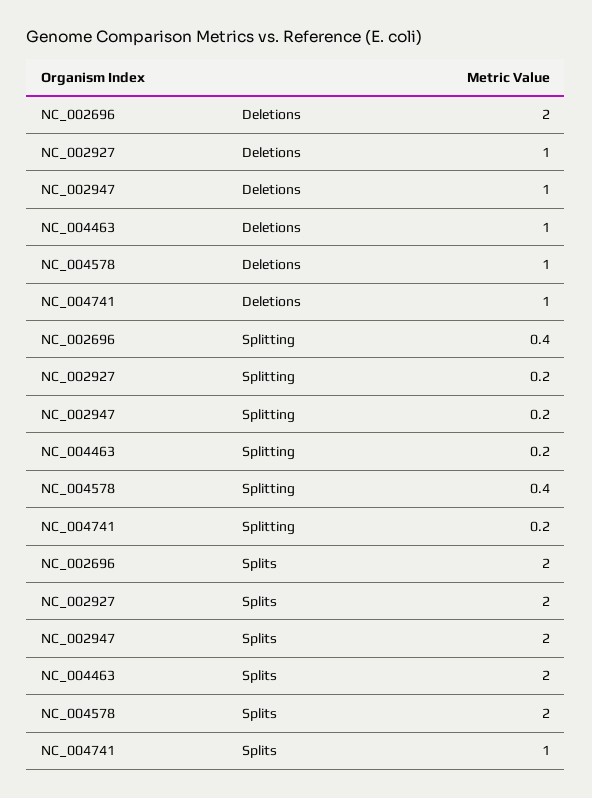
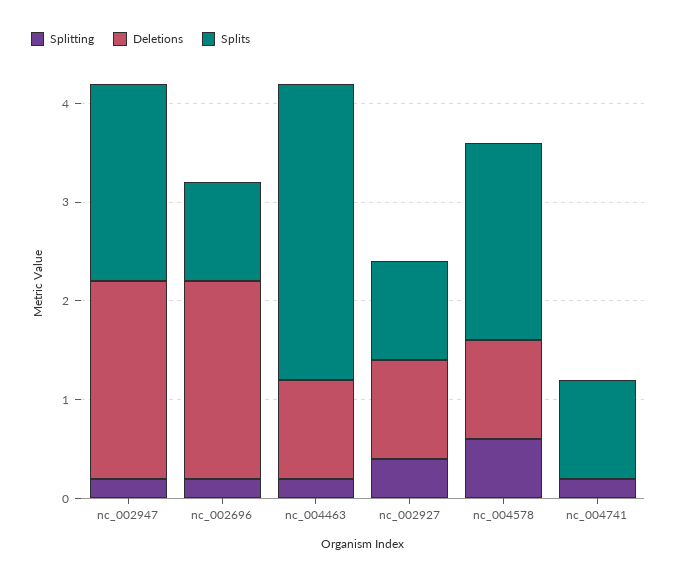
Deletions, NC_002947: 1 -> 2
Deletions, NC_004741: 1 -> 0
Splitting, NC_002696: 0.4 -> 0.2
Splitting, NC_002927: 0.2 -> 0.4
Splitting, NC_004578: 0.4 -> 0.6
Splits, NC_002696: 2 -> 1
Splits, NC_002927: 2 -> 1
Splits, NC_004463: 2 -> 3

